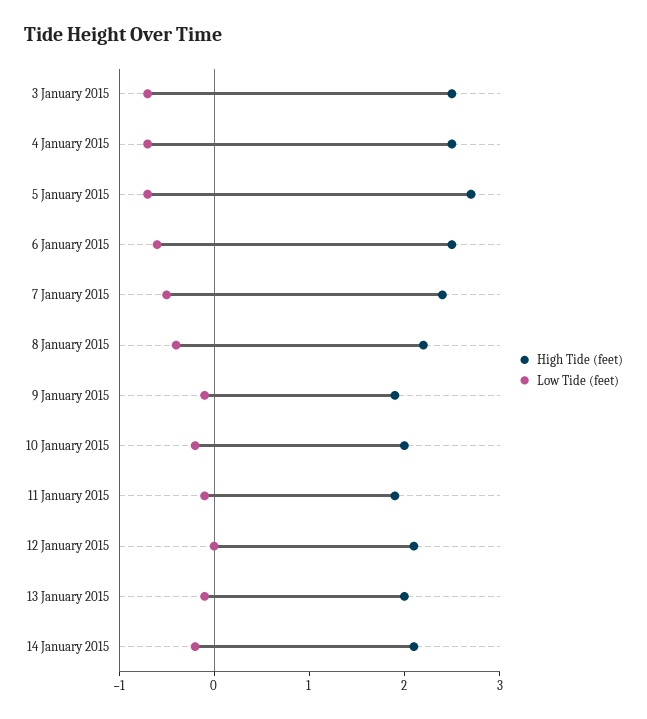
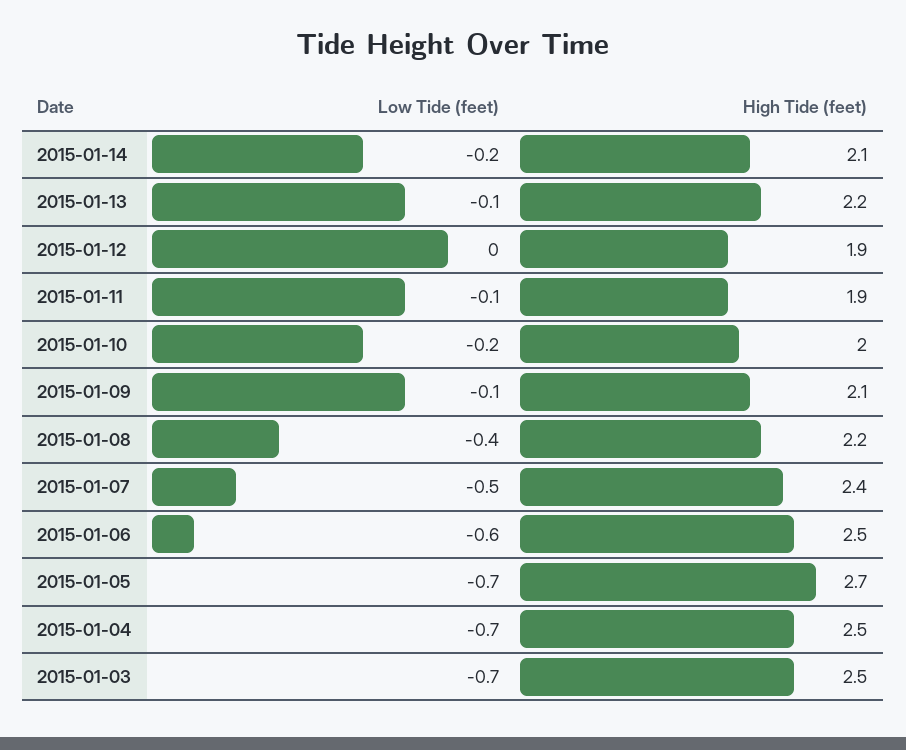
High Tide (feet), 9 January 2015: 1.9 -> 2.1
High Tide (feet), 12 January 2015: 2.1 -> 1.9
High Tide (feet), 13 January 2015: 2 -> 2.2

